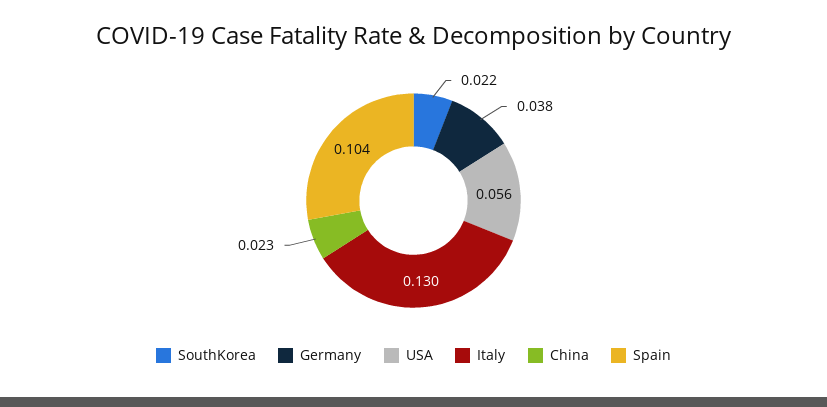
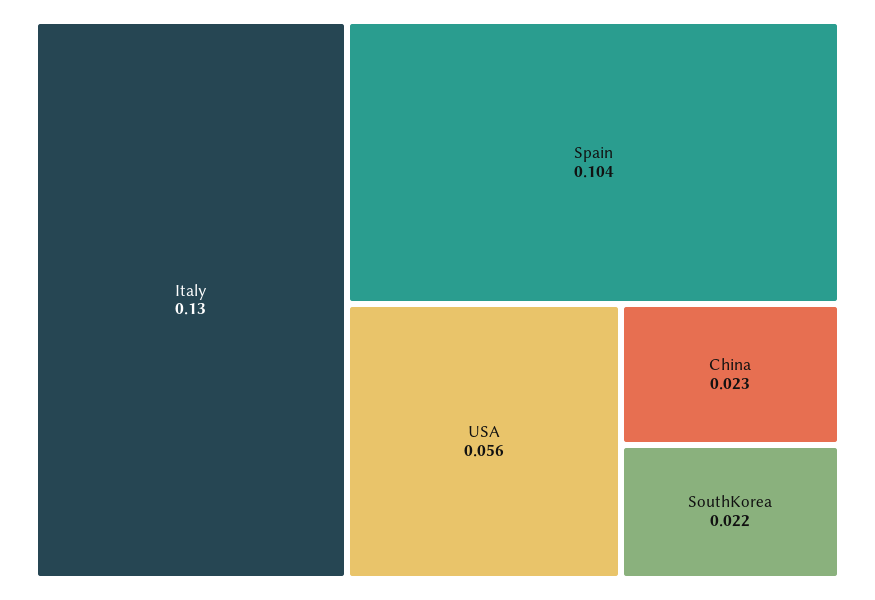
Germany: 0.038 -> none

